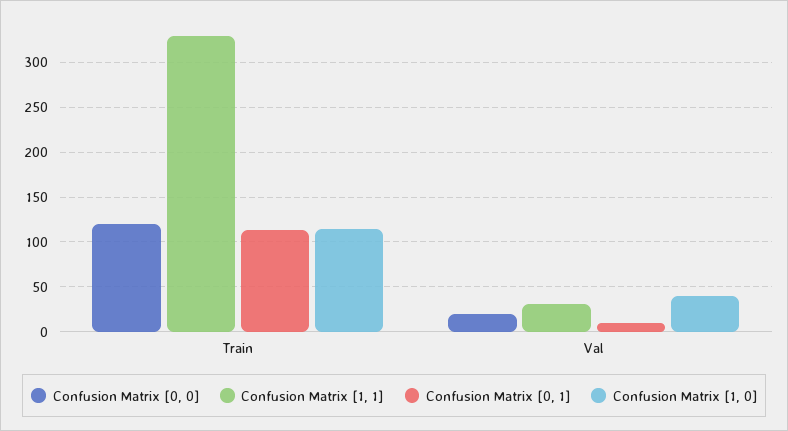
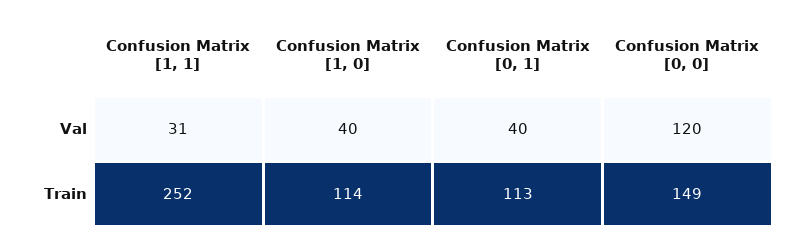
Confusion Matrix [0, 0], Train: 120 -> 149
Confusion Matrix [1, 1], Train: 330 -> 252
Confusion Matrix [0, 0], Val: 20 -> 120
Confusion Matrix [0, 1], Val: 10 -> 40

